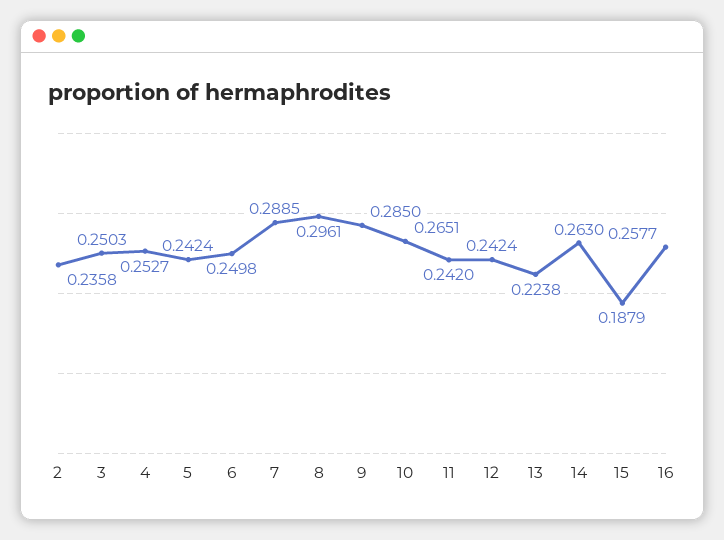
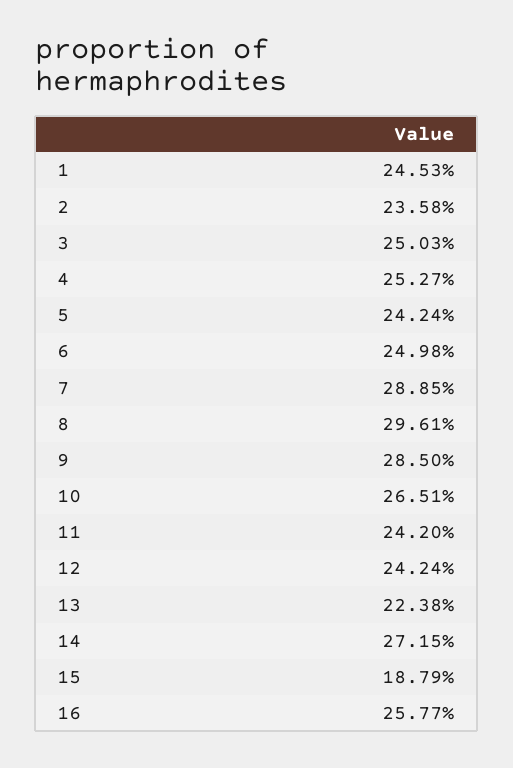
14: 0.263 -> 0.2715
1: none -> 0.2453

